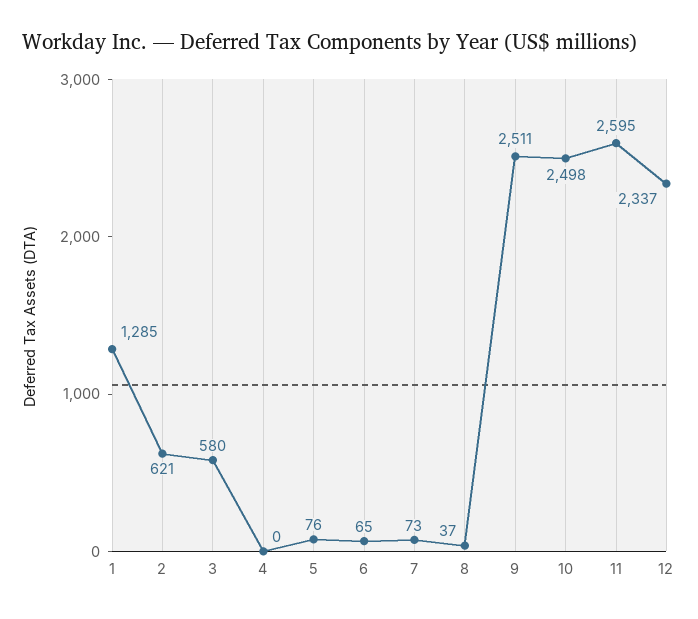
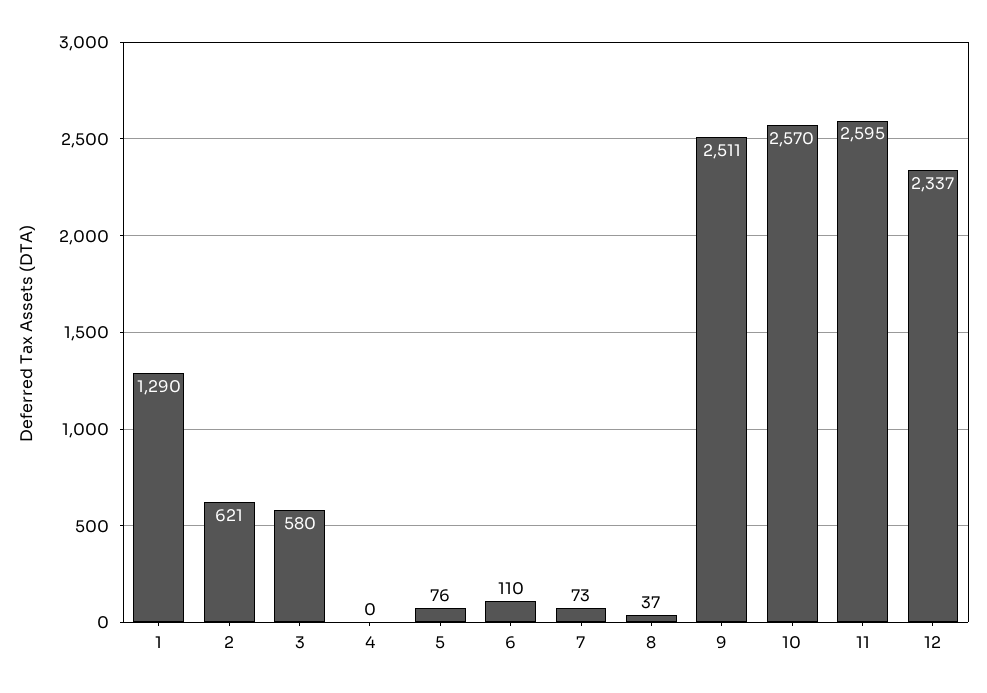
1: 1285 -> 1290
6: 65 -> 110
10: 2498 -> 2570

